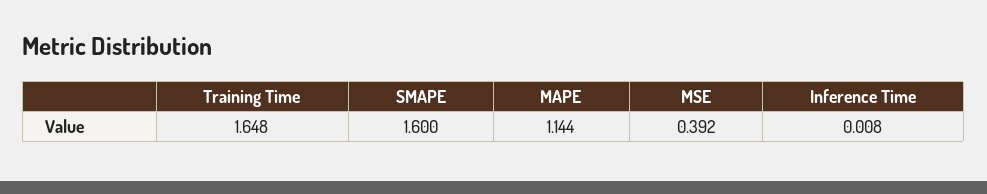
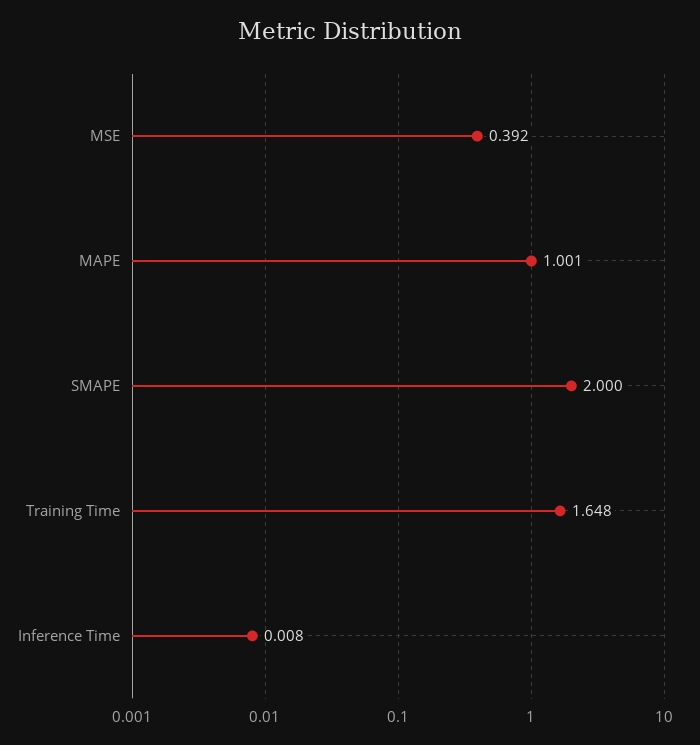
SMAPE: 1.6 -> 2
MAPE: 1.144 -> 1.001

